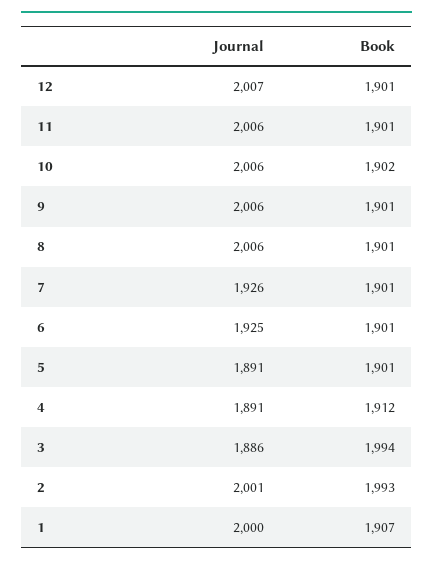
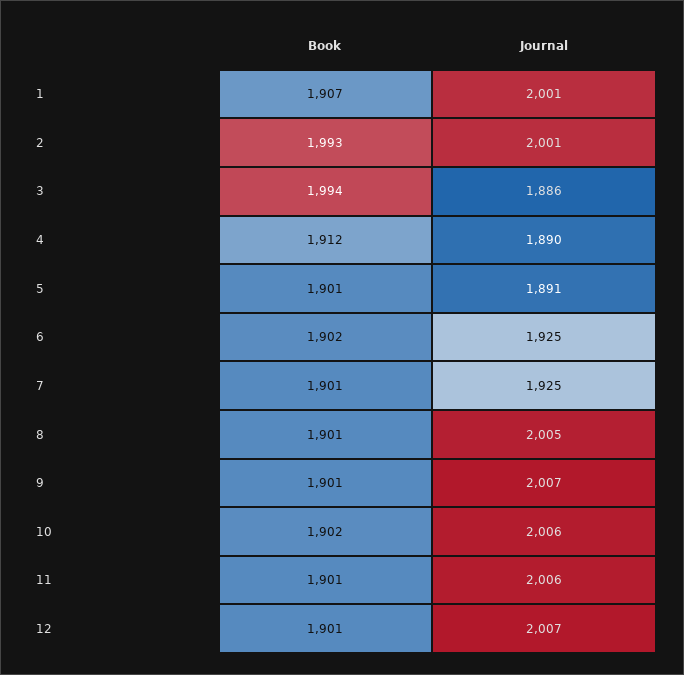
Journal, 9: 2006 -> 2007
Journal, 8: 2006 -> 2005
Journal, 7: 1926 -> 1925
Book, 6: 1901 -> 1902
Journal, 4: 1891 -> 1890
Journal, 1: 2000 -> 2001

